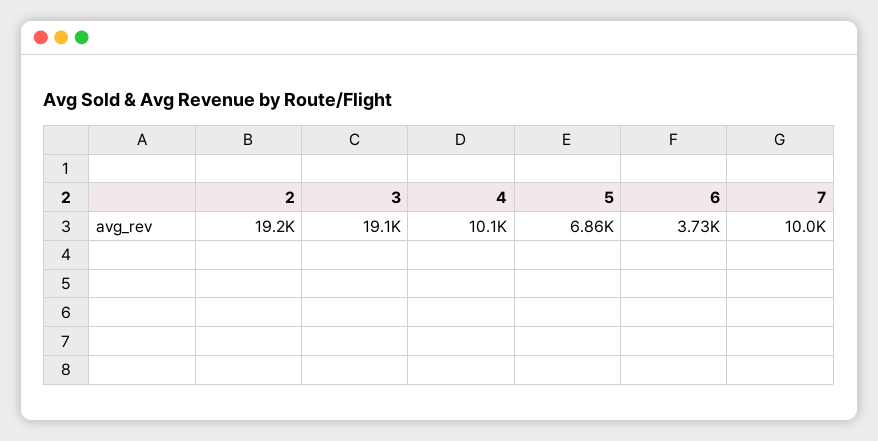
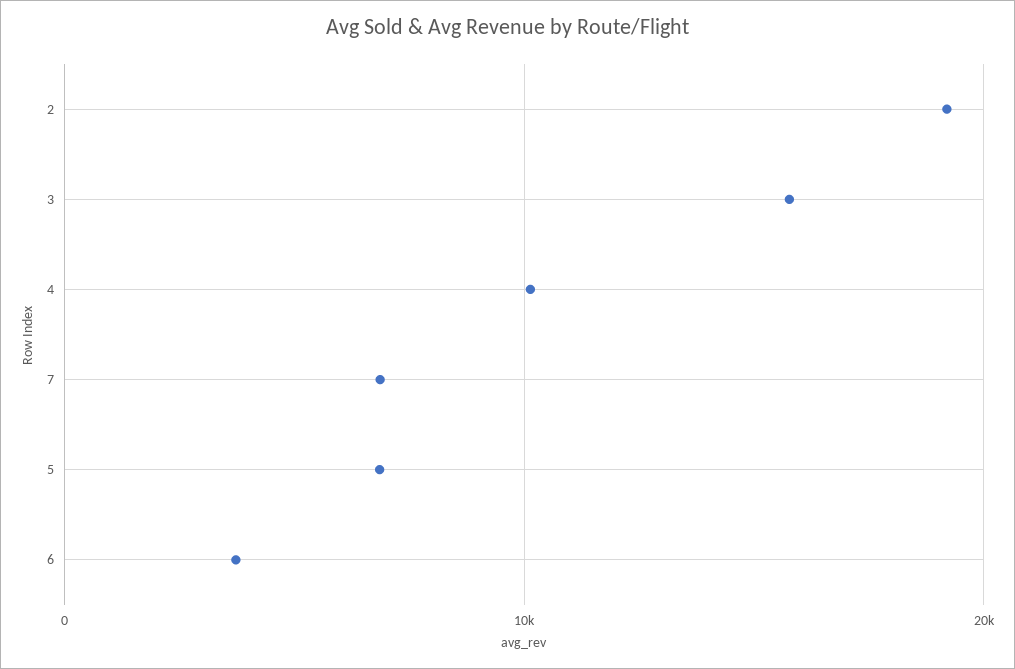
3: 19100 -> 16000
7: 10000 -> 7000

